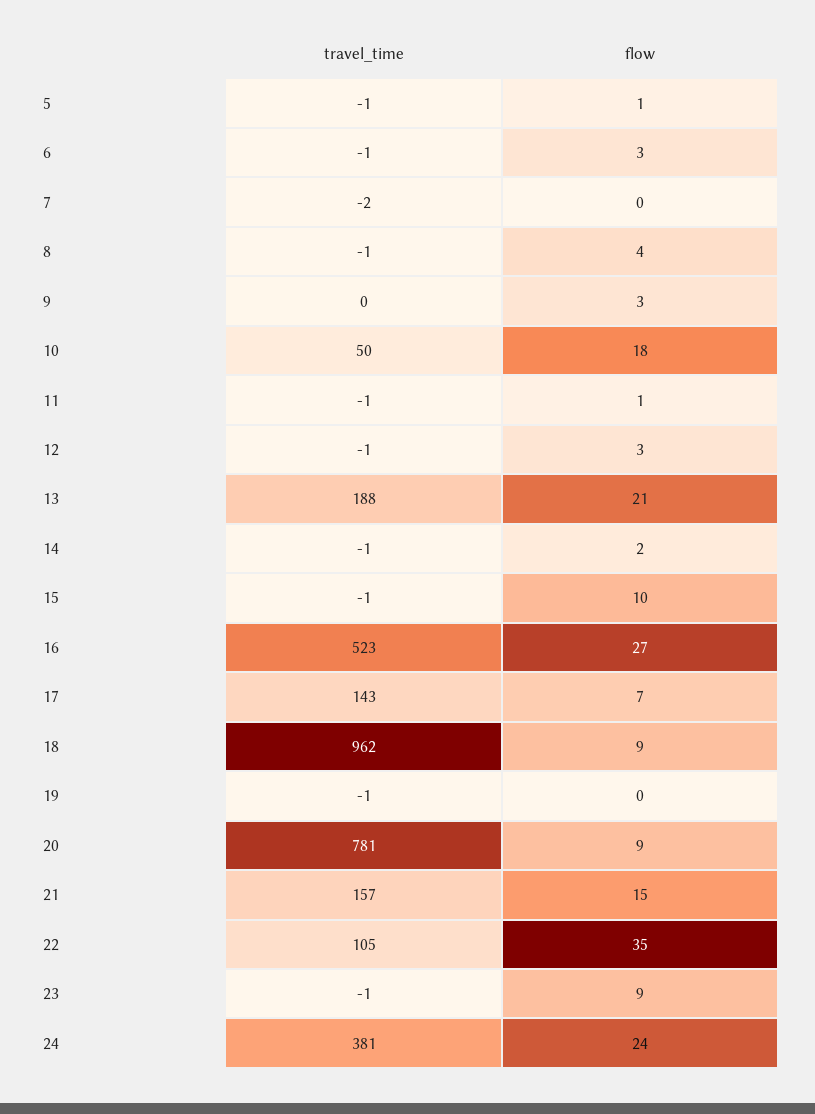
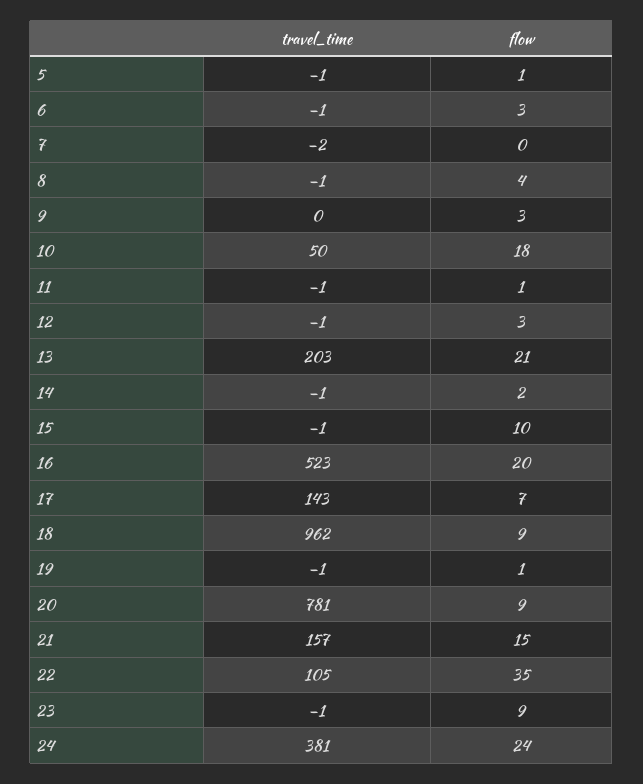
travel_time, 13: 188 -> 203
flow, 16: 27 -> 20
flow, 19: 0 -> 1

